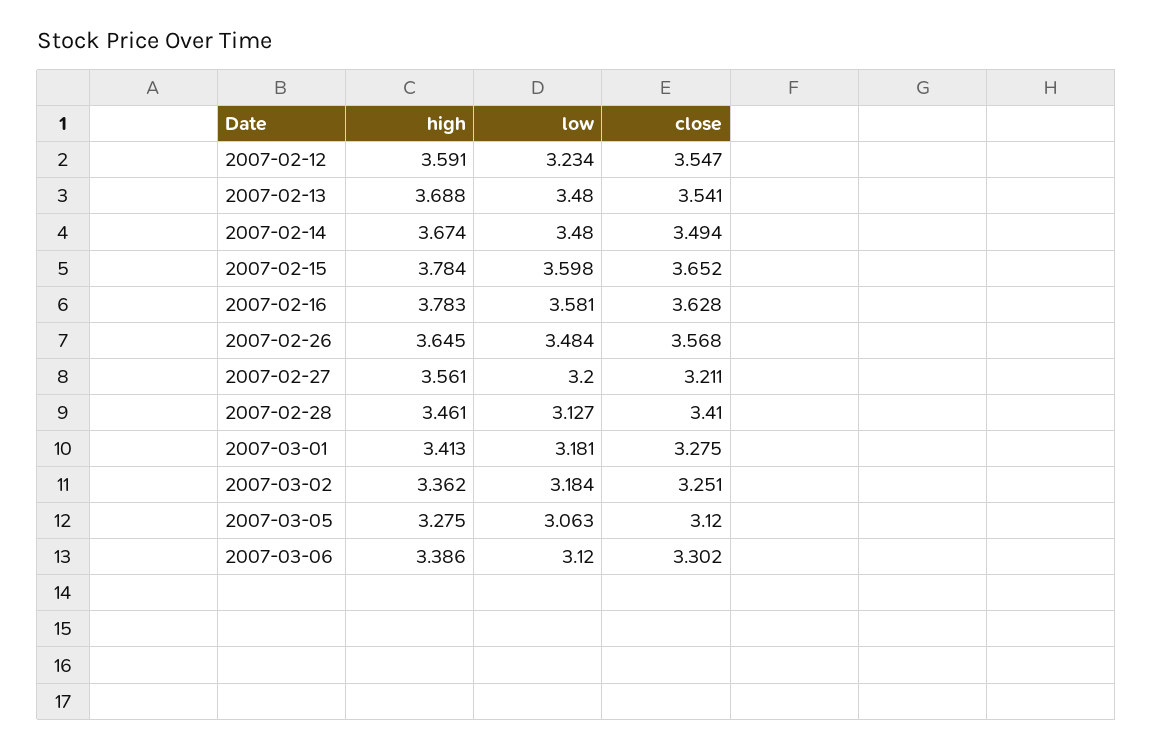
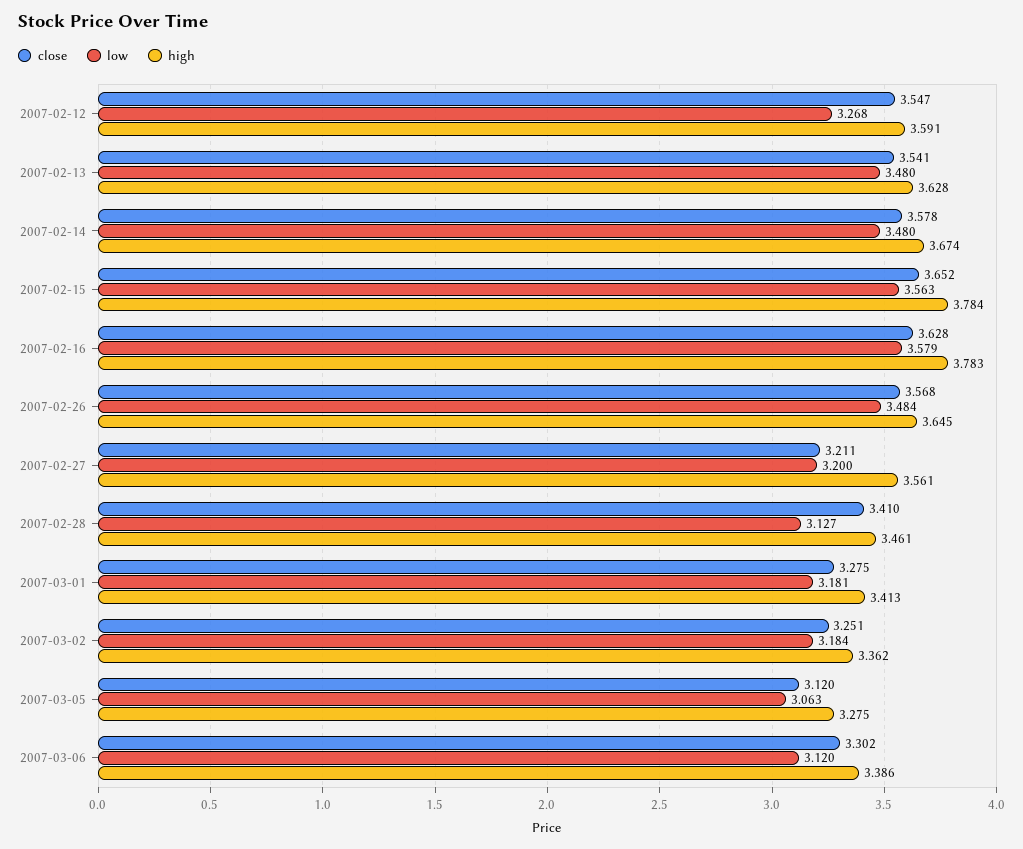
low, 2007-02-12: 3.234 -> 3.268
high, 2007-02-13: 3.688 -> 3.628
close, 2007-02-14: 3.494 -> 3.578
low, 2007-02-15: 3.598 -> 3.563
low, 2007-02-16: 3.581 -> 3.579

